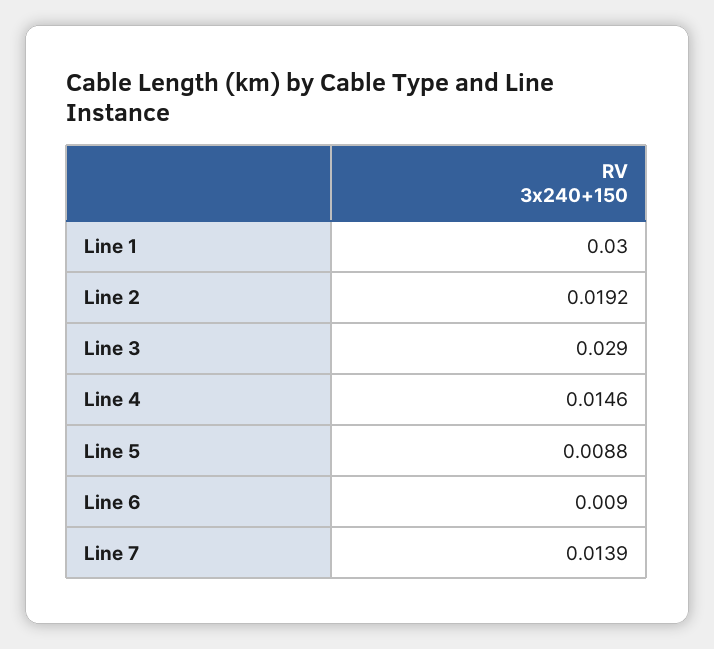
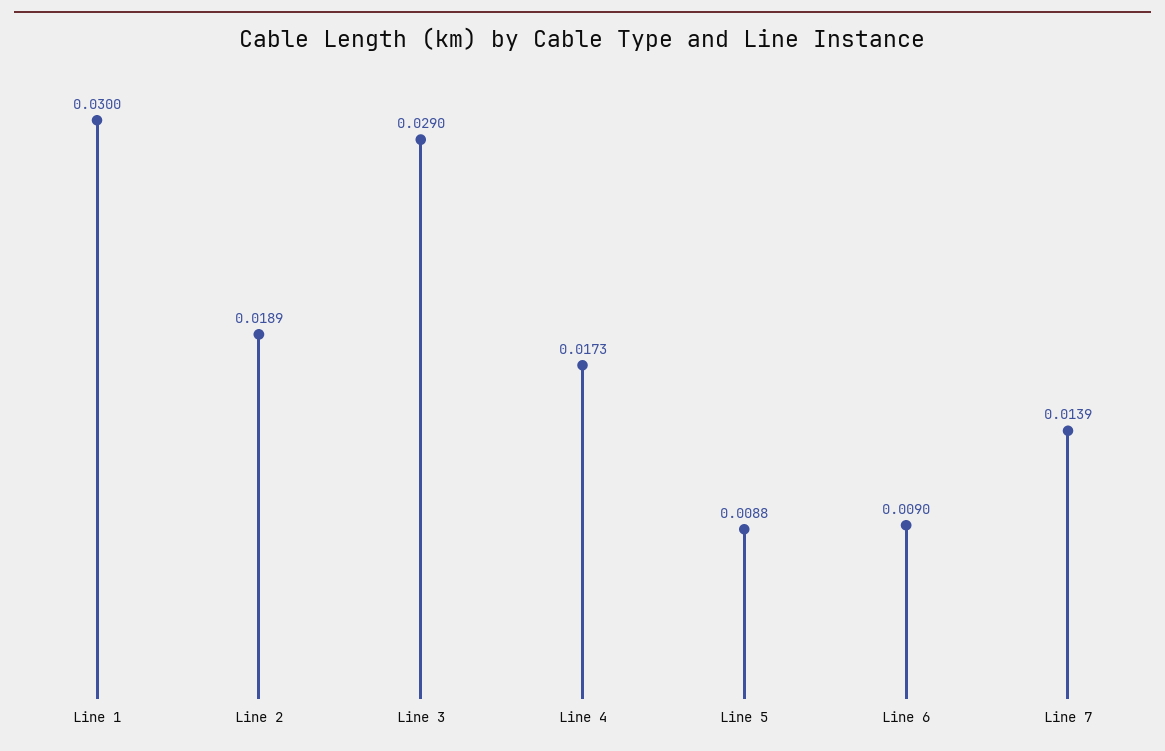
Line 2: 0.0192 -> 0.0189
Line 4: 0.0146 -> 0.0173

